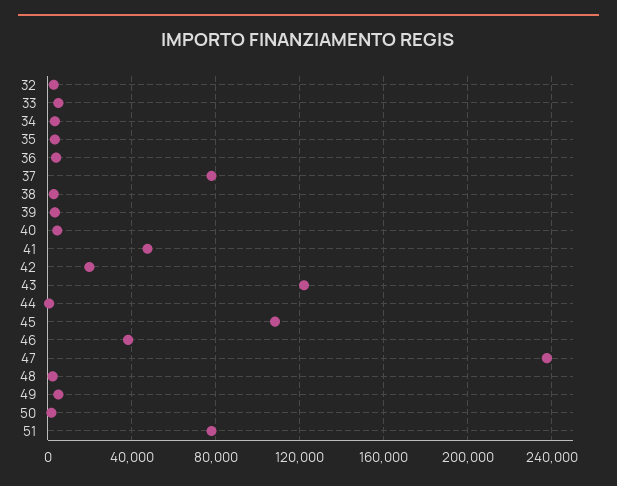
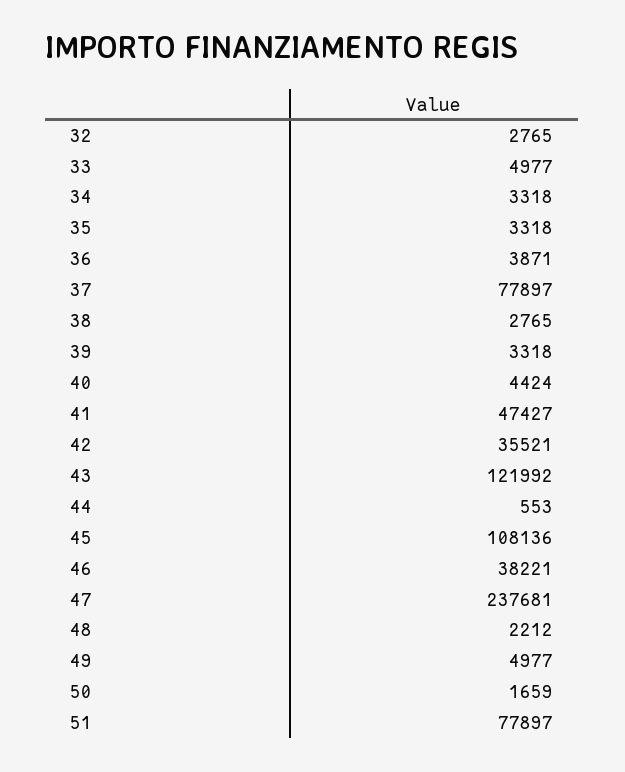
42: 20000 -> 35521

